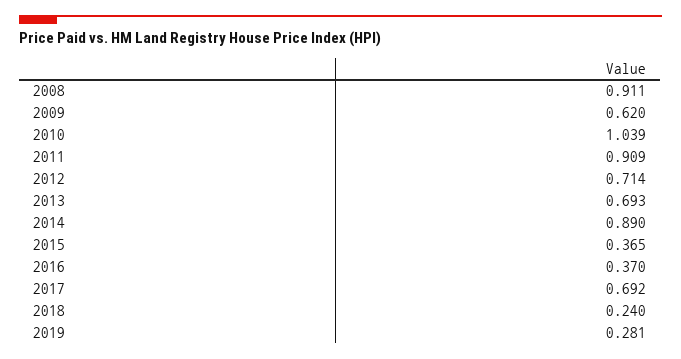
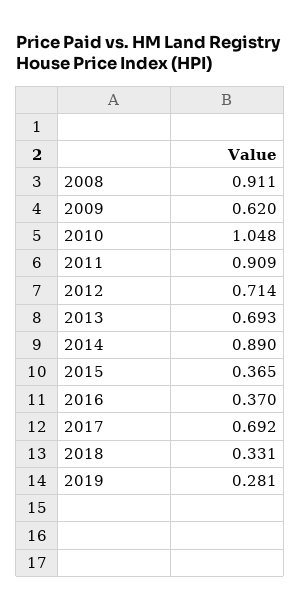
2010: 1.039 -> 1.048
2018: 0.24 -> 0.331

